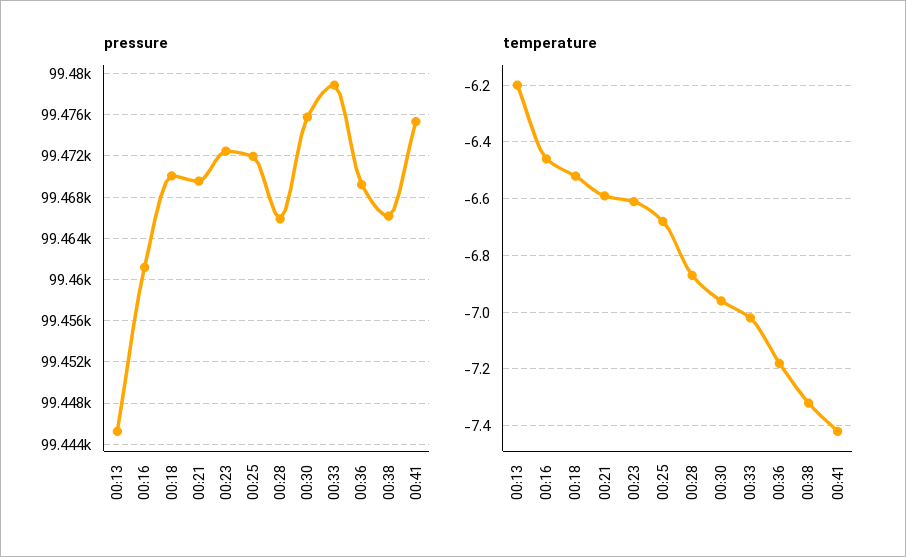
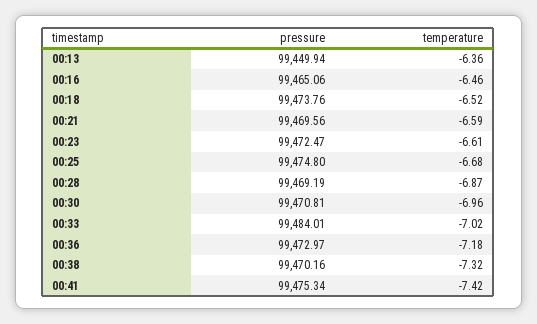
pressure, 00:13: 99445 -> 99449.94
pressure, 00:16: 99461 -> 99465.06
pressure, 00:18: 99470 -> 99473.76
pressure, 00:25: 99472 -> 99474.8
pressure, 00:28: 99466 -> 99469.19
pressure, 00:30: 99476 -> 99470.81
pressure, 00:33: 99479 -> 99484.01
pressure, 00:36: 99469 -> 99472.97
pressure, 00:38: 99466 -> 99470.16
temperature, 00:13: -6.2 -> -6.36

